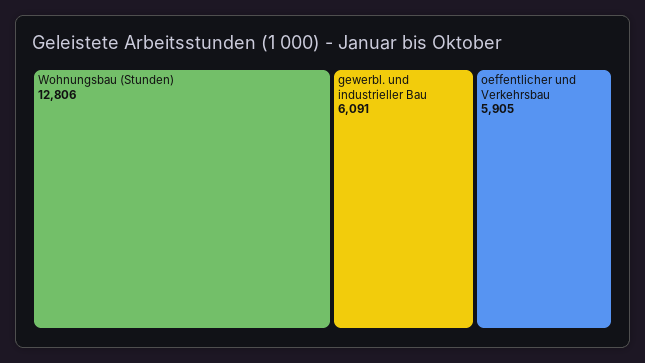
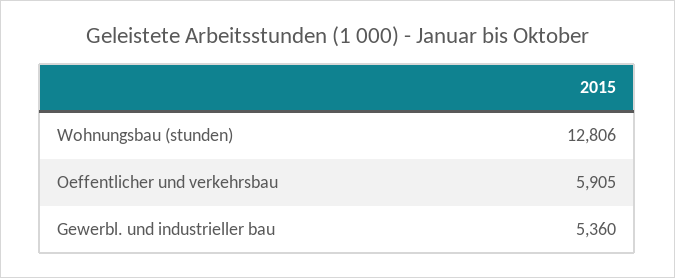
gewerbl. und industrieller Bau: 6091 -> 5360

